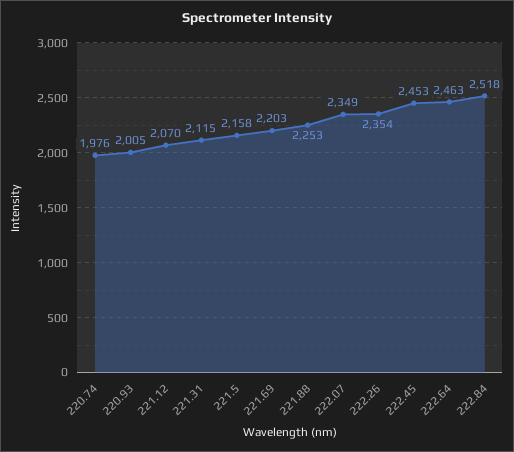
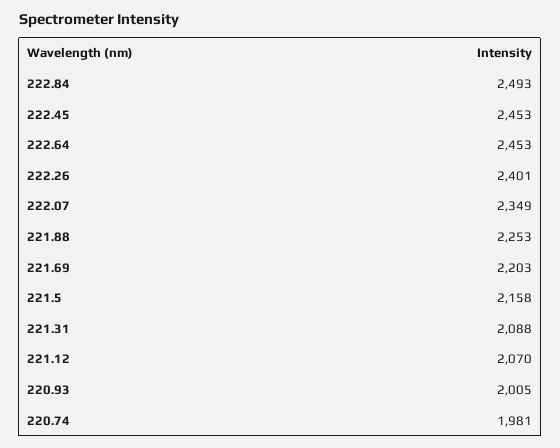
220.74: 1976 -> 1981
221.31: 2115 -> 2088
222.26: 2354 -> 2401
222.64: 2463 -> 2453
222.84: 2518 -> 2493

